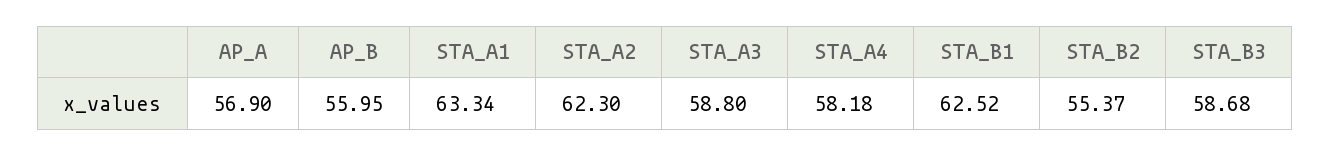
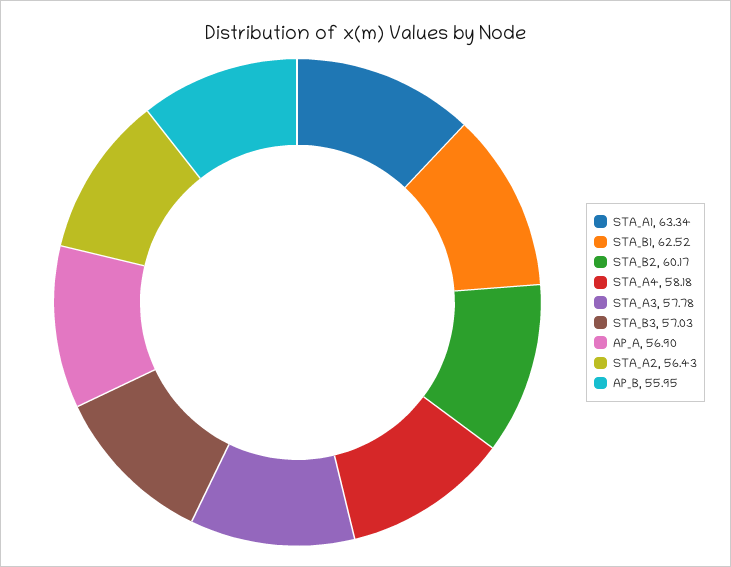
STA_A2: 62.3 -> 56.43
STA_A3: 58.8 -> 57.78
STA_B2: 55.37 -> 60.17
STA_B3: 58.68 -> 57.03

